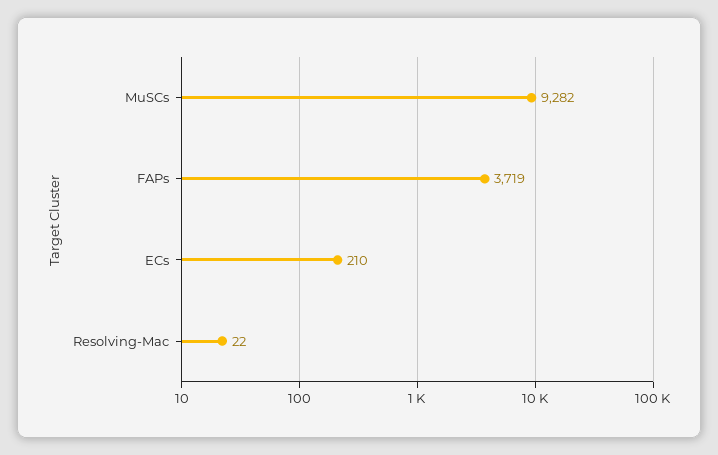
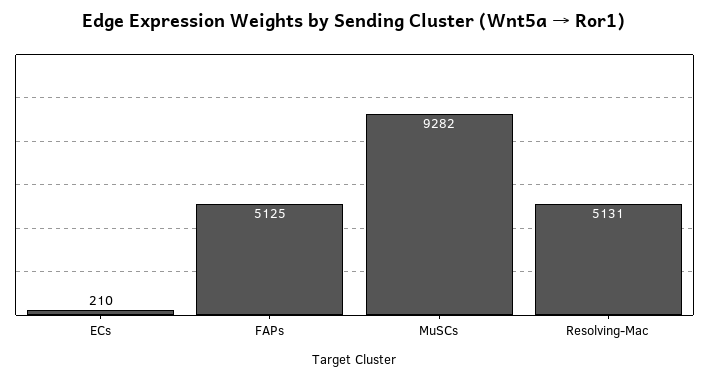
FAPs: 3719 -> 5125
Resolving-Mac: 22 -> 5131

